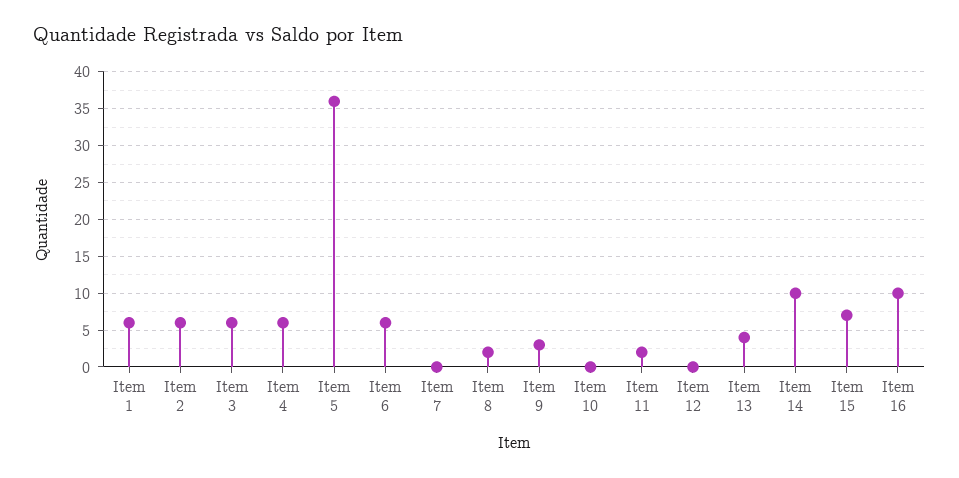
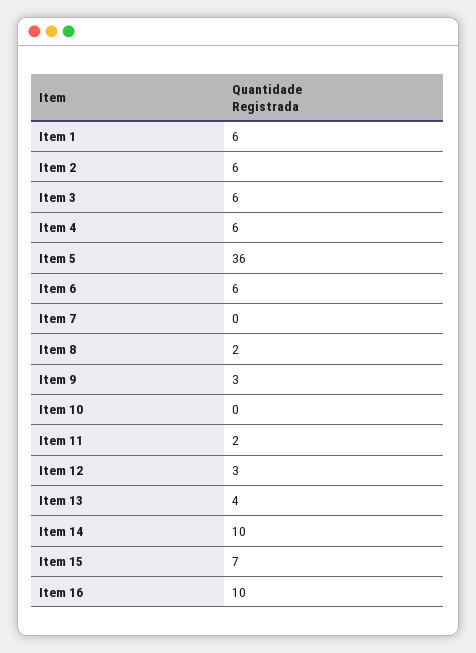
Item 12: 0 -> 3

